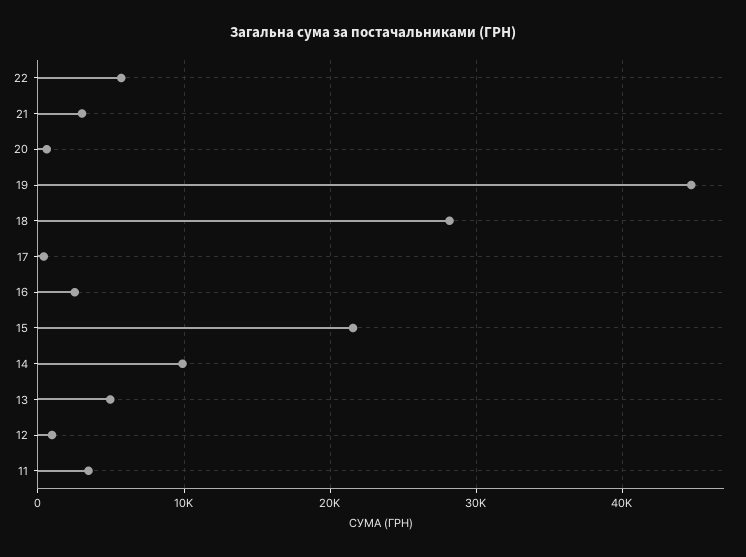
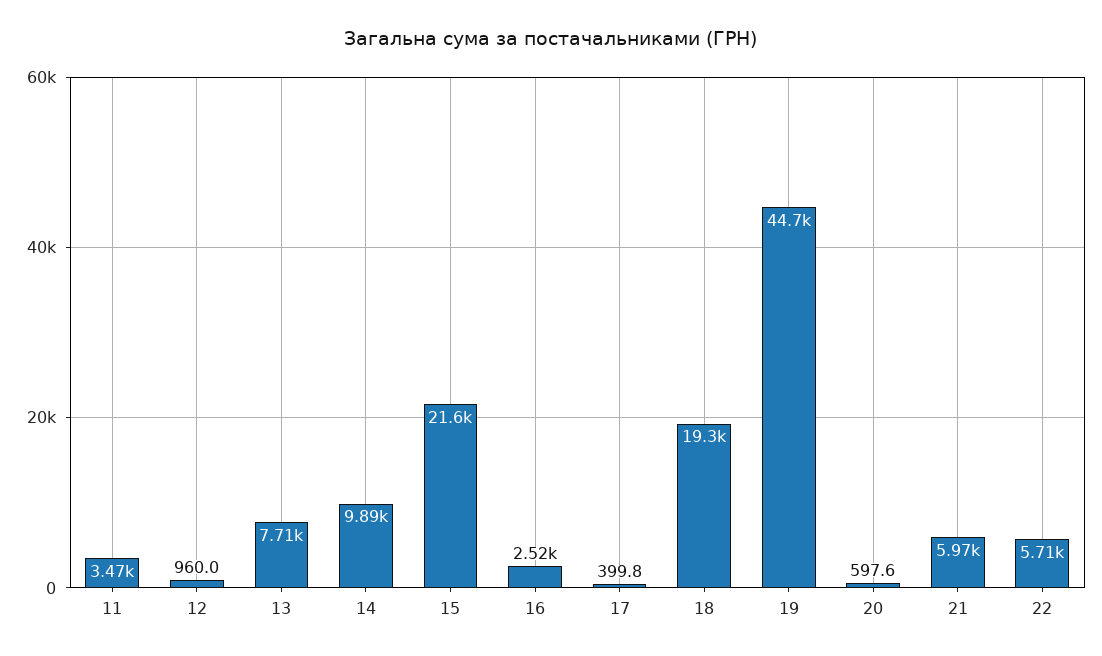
21: 3000 -> 5970
18: 28000 -> 19300
13: 5000 -> 7710

